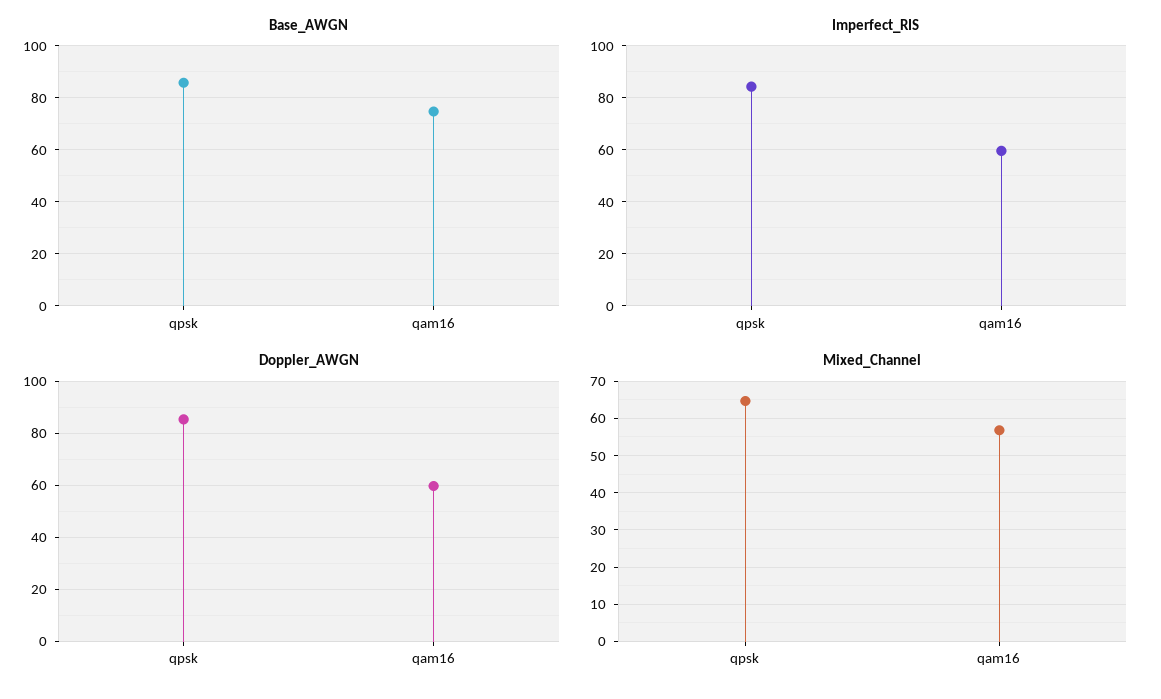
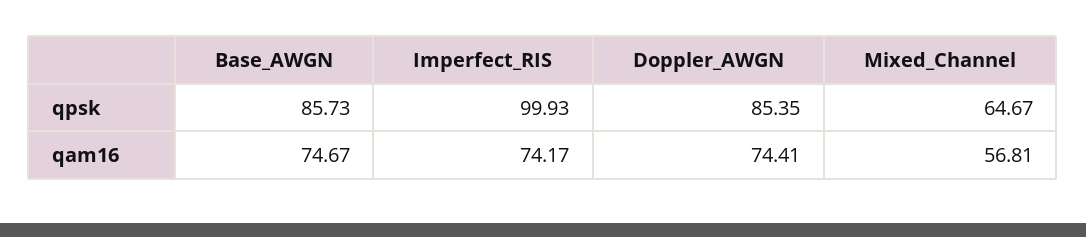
Imperfect_RIS, qpsk: 85 -> 99.93
Imperfect_RIS, qam16: 60 -> 74.17
Doppler_AWGN, qam16: 60 -> 74.41

